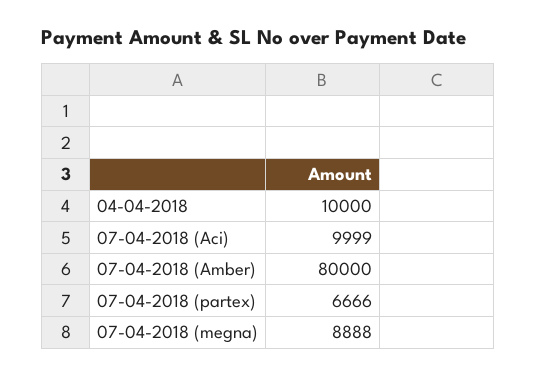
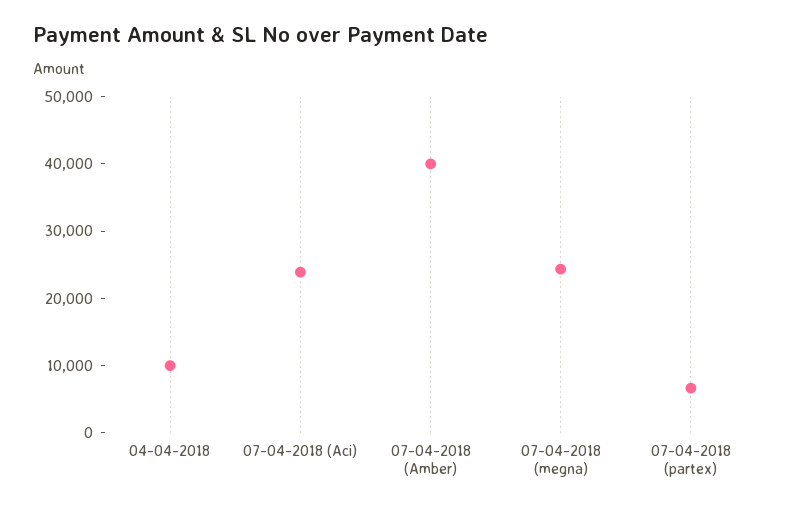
07-04-2018 (Aci): 9999 -> 24000
07-04-2018 (Amber): 80000 -> 40000
07-04-2018 (megna): 8888 -> 24000

